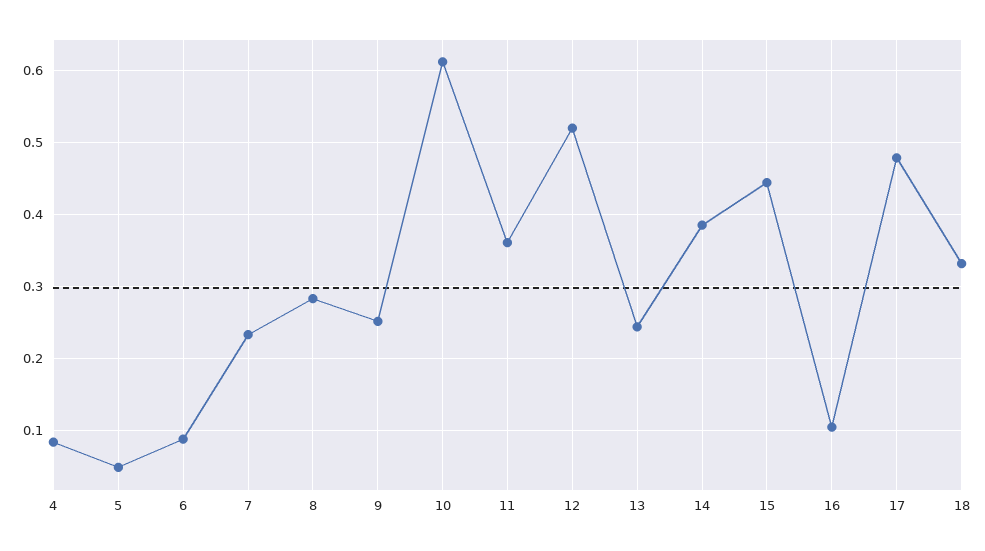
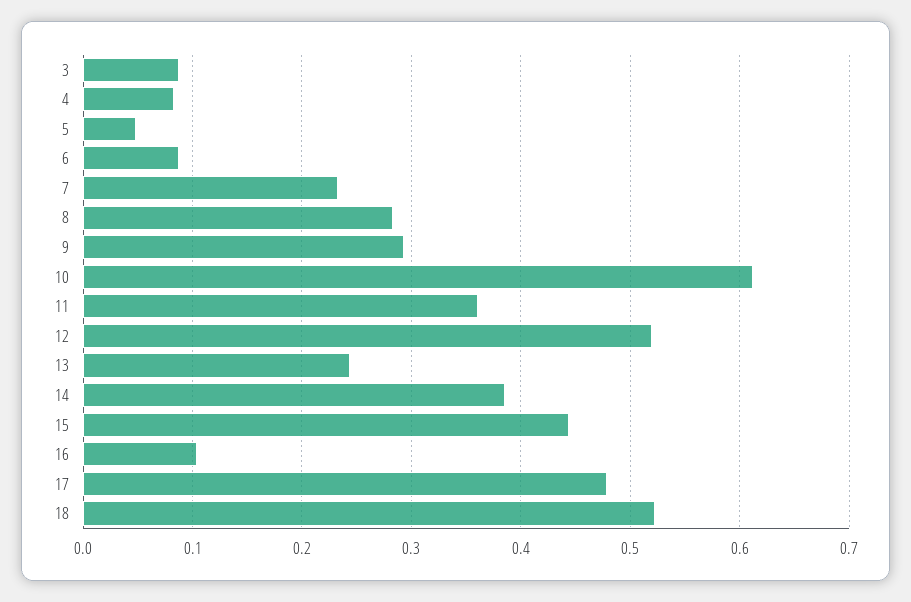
9: 0.25 -> 0.29
18: 0.33 -> 0.52
3: none -> 0.09

